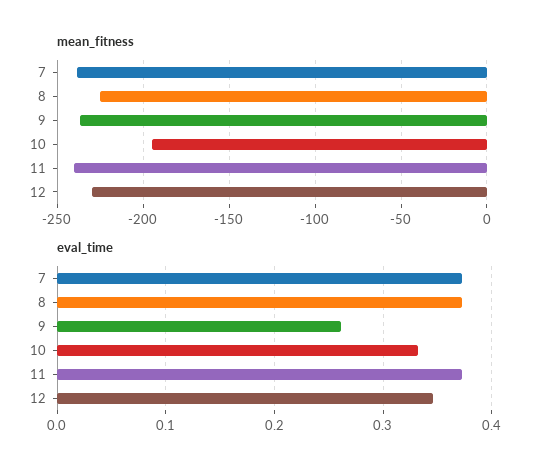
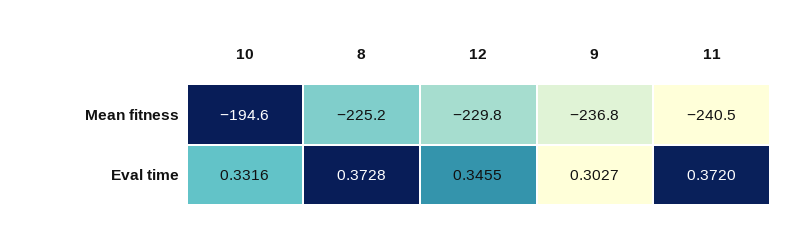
mean_fitness, 7: -240 -> none
eval_time, 7: 0.37 -> none
eval_time, 9: 0.26 -> 0.3027

